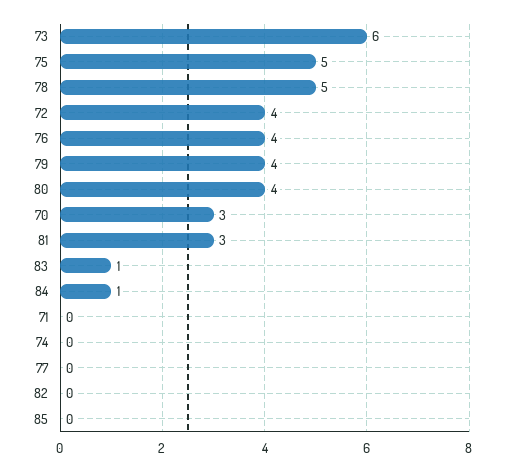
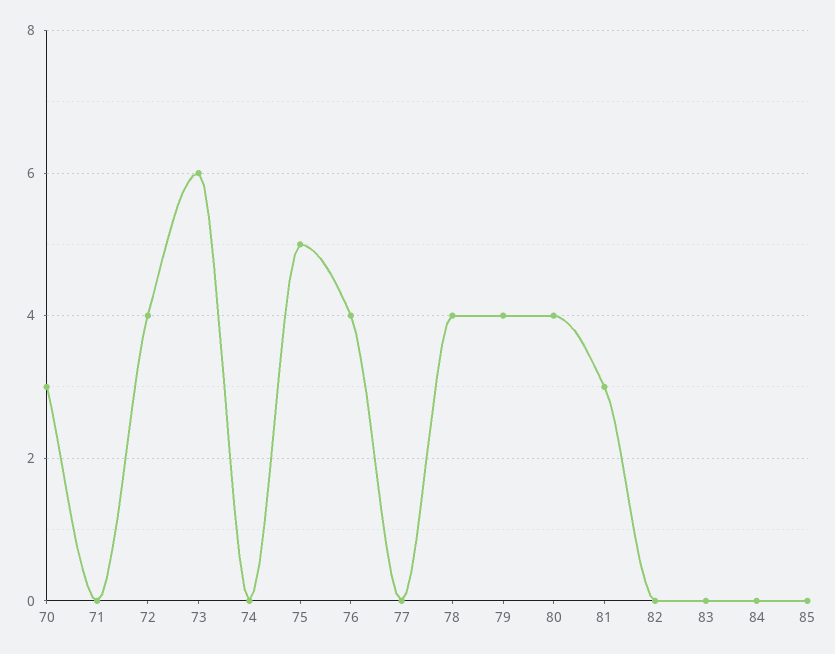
78: 5 -> 4
83: 1 -> 0
84: 1 -> 0

